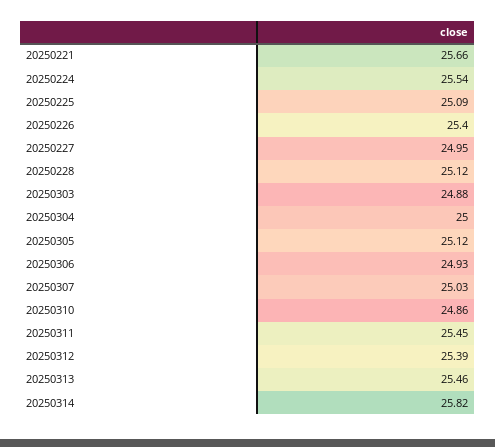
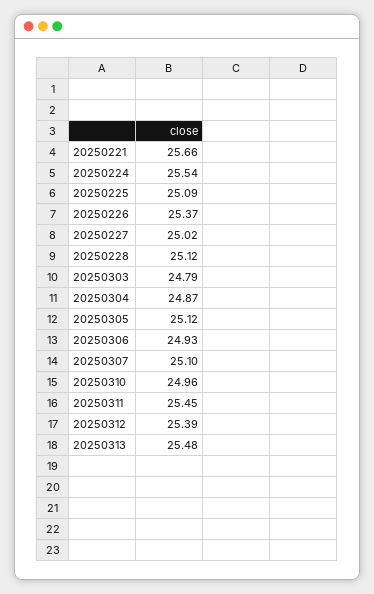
20250226: 25.4 -> 25.37
20250227: 24.95 -> 25.02
20250303: 24.88 -> 24.79
20250304: 25 -> 24.87
20250307: 25.03 -> 25.1
20250310: 24.86 -> 24.96
20250313: 25.46 -> 25.48
20250314: 25.82 -> none

